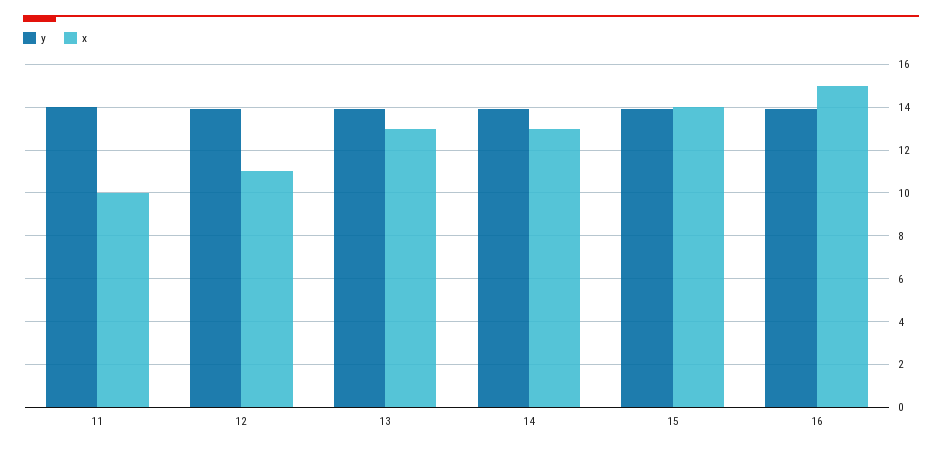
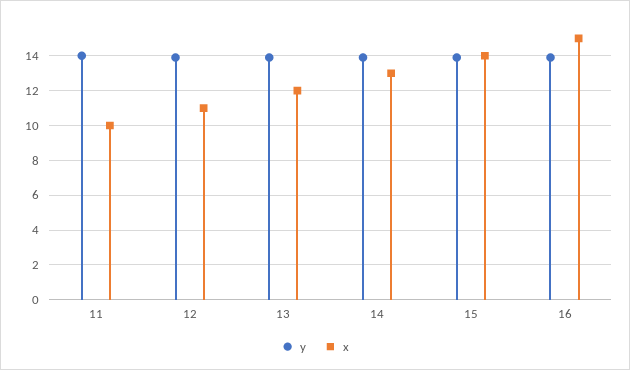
x, 13: 13 -> 12

